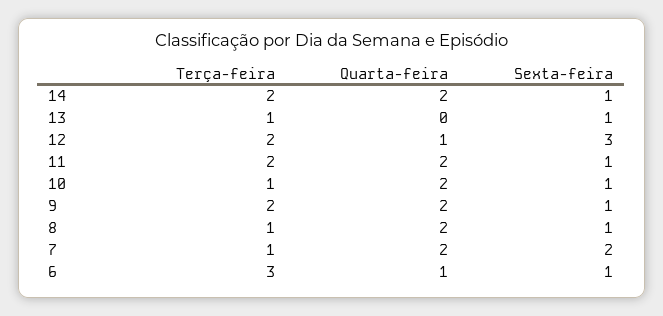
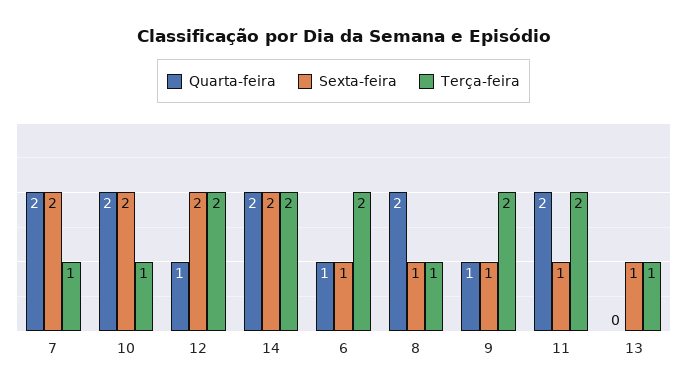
Sexta-feira, 14: 1 -> 2
Sexta-feira, 12: 3 -> 2
Sexta-feira, 10: 1 -> 2
Quarta-feira, 9: 2 -> 1
Terça-feira, 6: 3 -> 2

